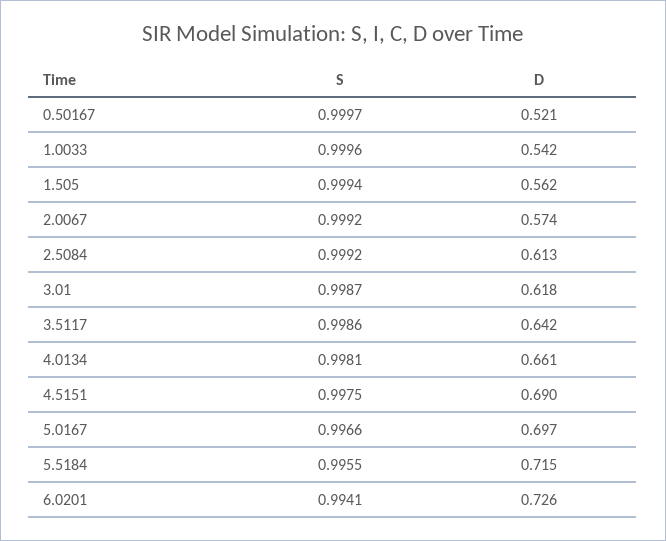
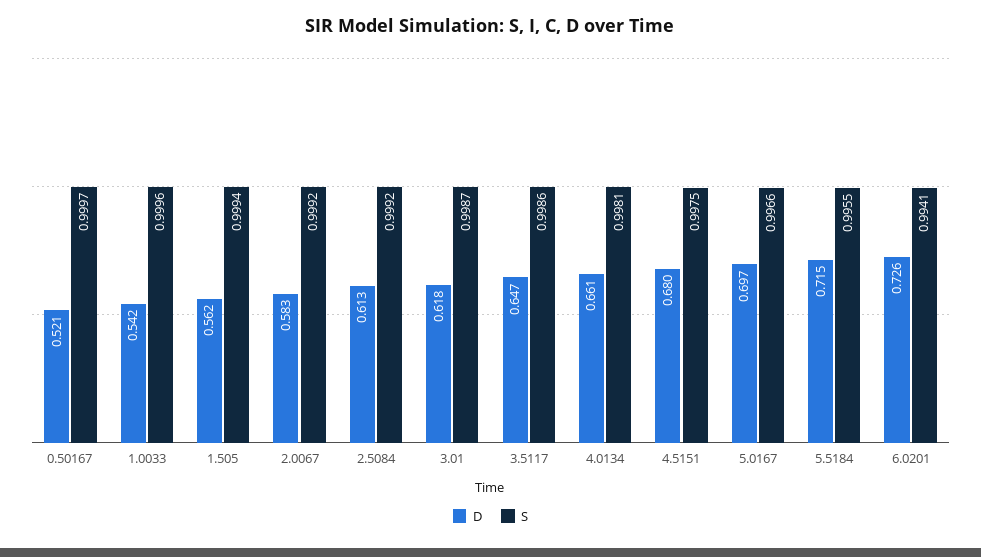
D, 2.0067: 0.574 -> 0.583
D, 3.5117: 0.642 -> 0.647
D, 4.5151: 0.69 -> 0.68

